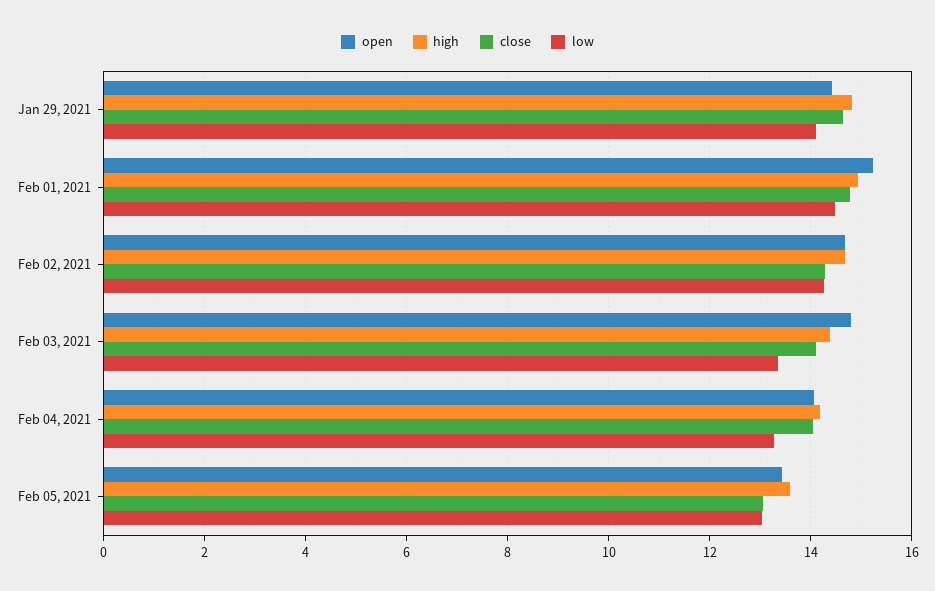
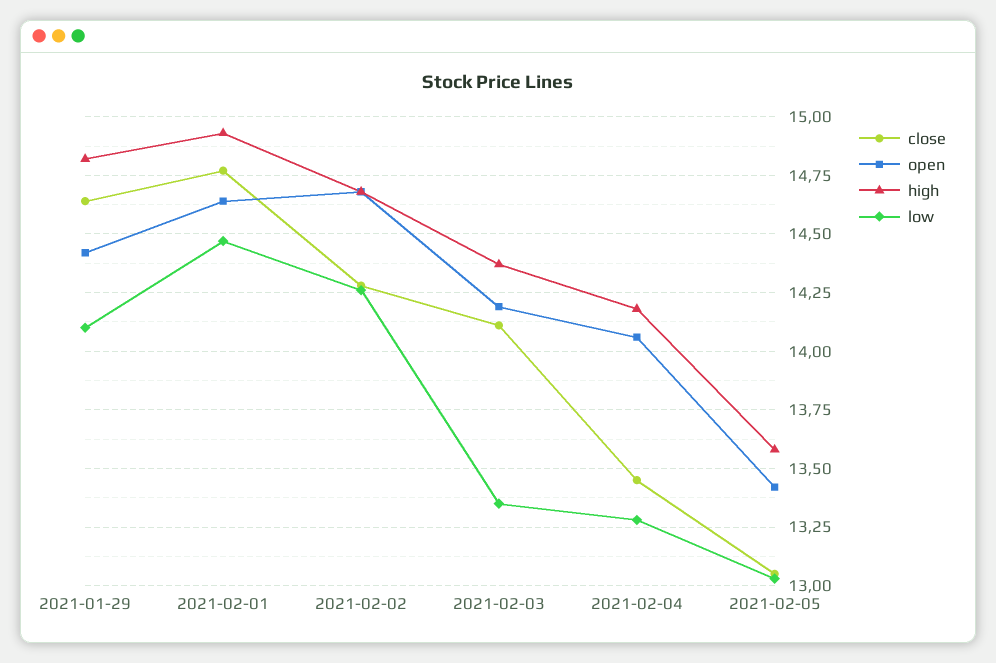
open, Feb 01, 2021: 15.2 -> 14.65
open, Feb 03, 2021: 14.8 -> 14.2
close, Feb 04, 2021: 14 -> 13.45

